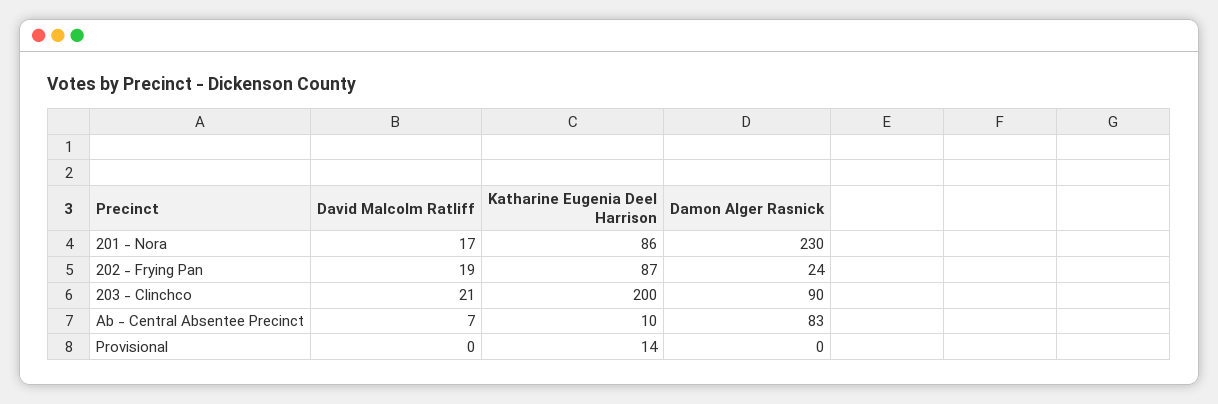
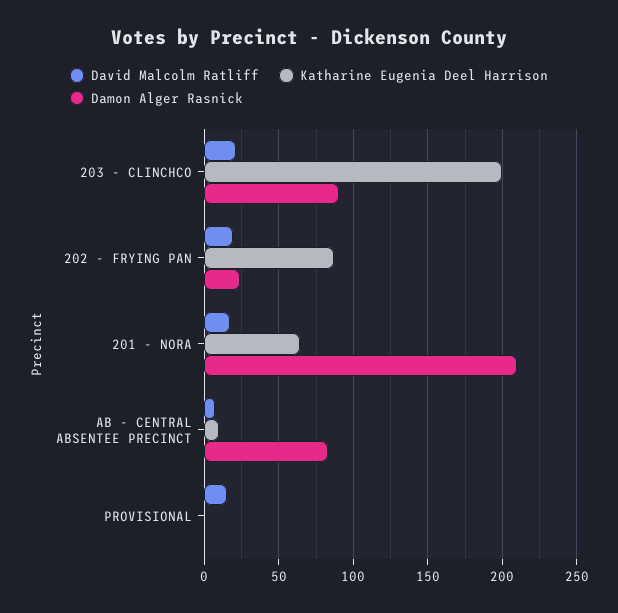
Katharine Eugenia Deel Harrison, 201 - Nora: 86 -> 65
Damon Alger Rasnick, 201 - Nora: 230 -> 210
David Malcolm Ratliff, Provisional: 0 -> 15
Katharine Eugenia Deel Harrison, Provisional: 14 -> 0

